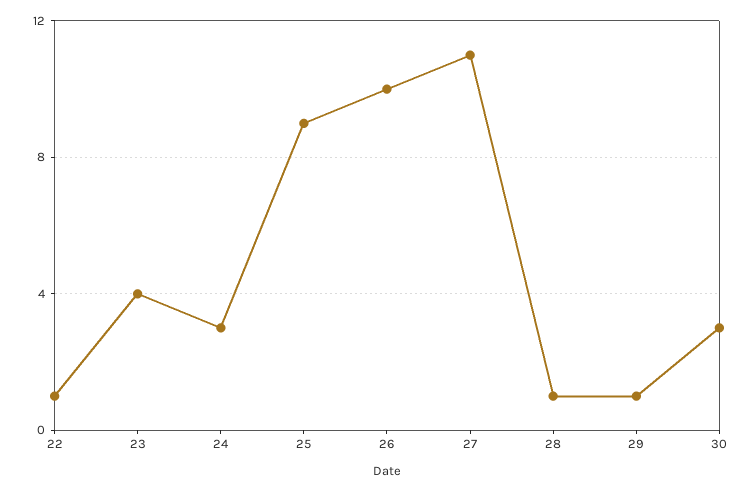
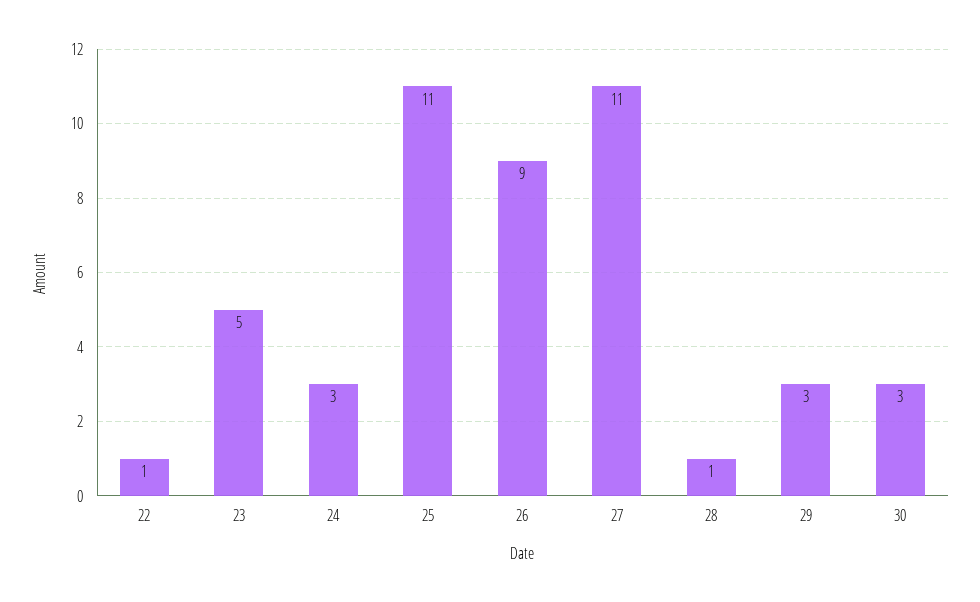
23: 4 -> 5
25: 9 -> 11
26: 10 -> 9
29: 1 -> 3

